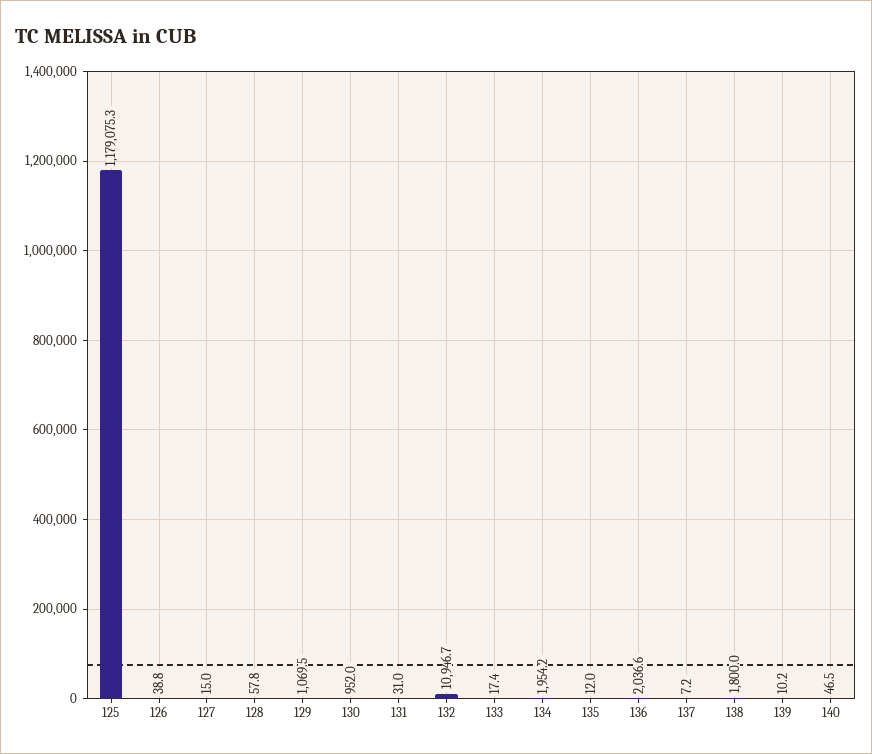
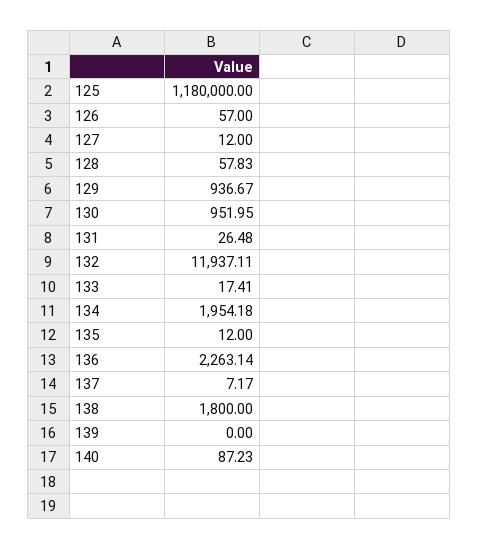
125: 1179075.3 -> 1180000
126: 38.8 -> 57
127: 15 -> 12
129: 1069.5 -> 936.67
131: 31 -> 26.48
132: 10946.7 -> 11937.11
136: 2036.6 -> 2263.14
139: 10.2 -> 0
140: 46.5 -> 87.23

